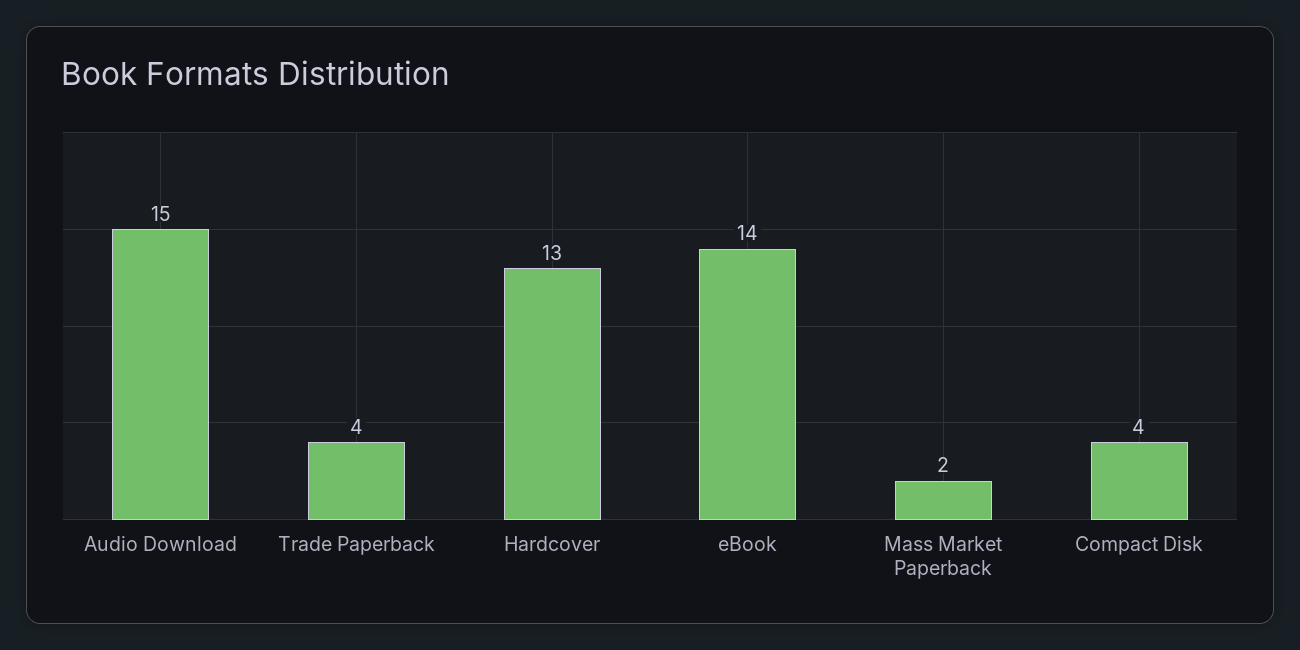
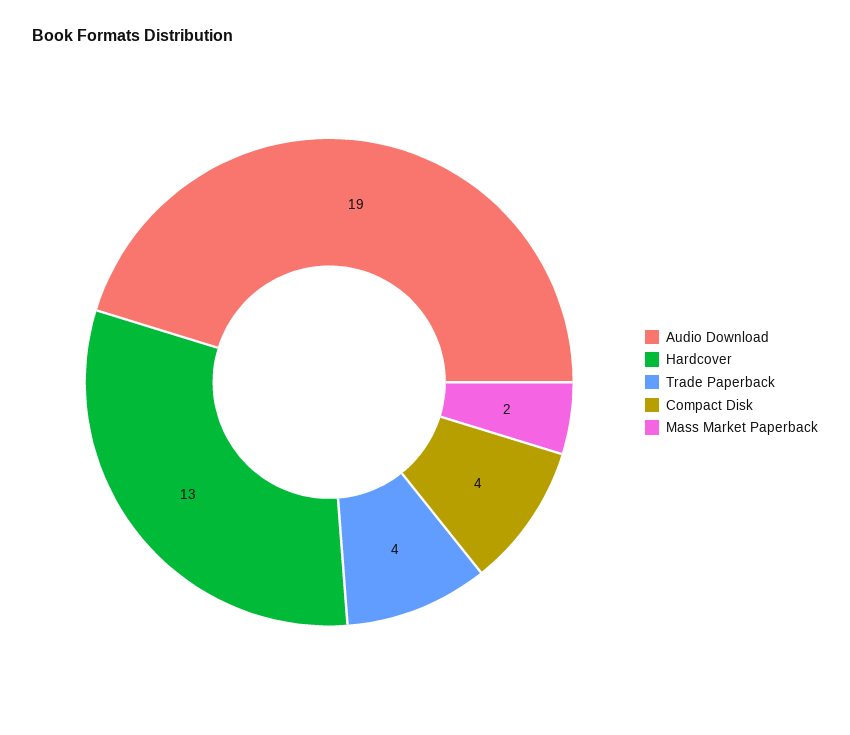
Audio Download: 15 -> 19
eBook: 14 -> none

